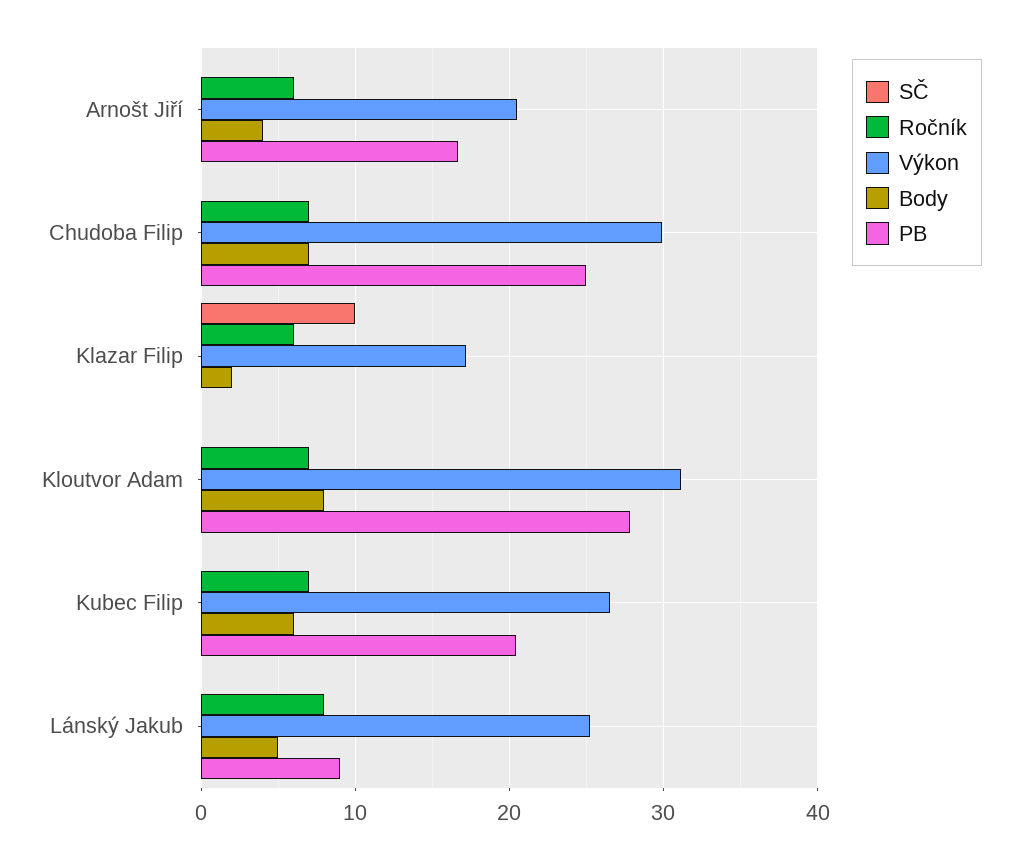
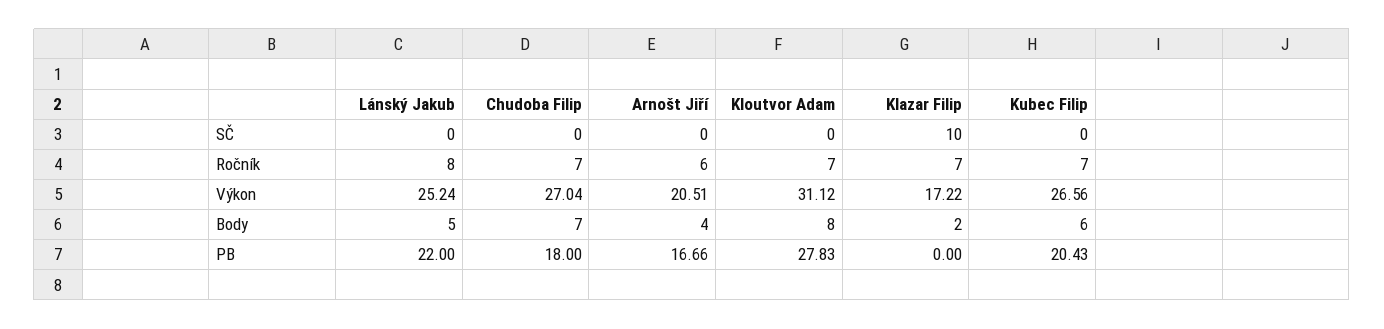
Výkon, Chudoba Filip: 30 -> 27.04
PB, Chudoba Filip: 25 -> 18
Ročník, Klazar Filip: 6 -> 7
PB, Lánský Jakub: 9 -> 22

